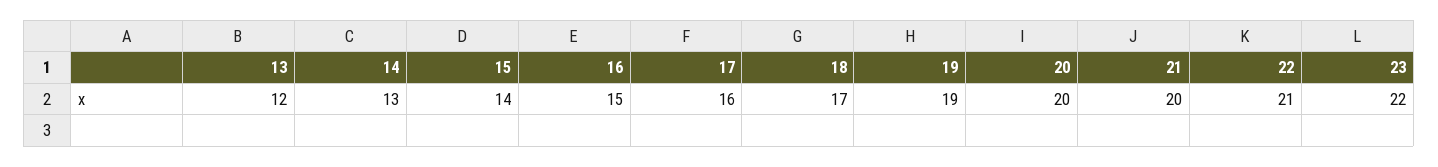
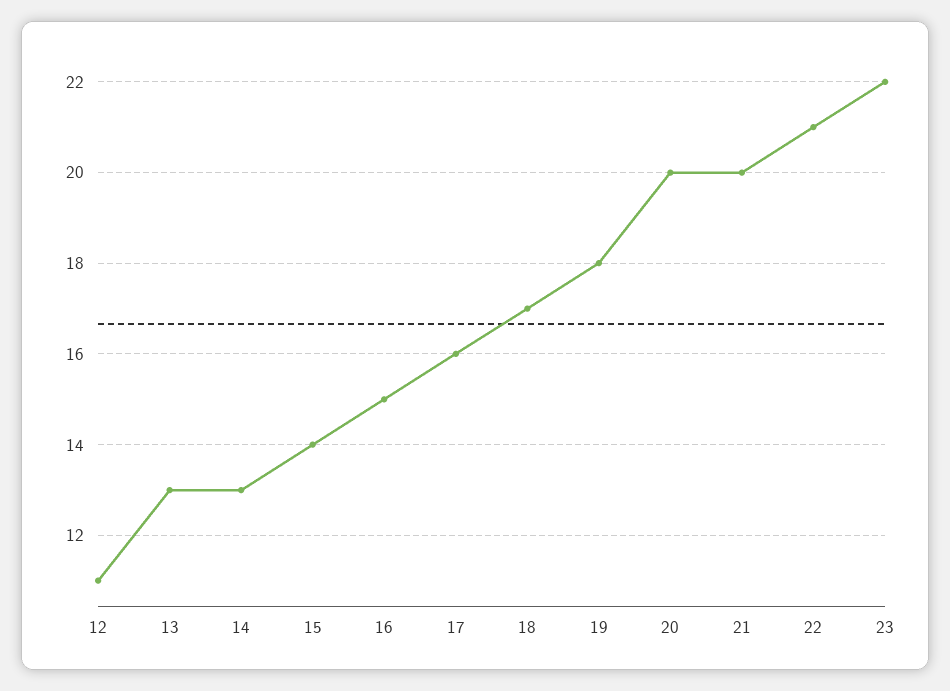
13: 12 -> 13
19: 19 -> 18
12: none -> 11

